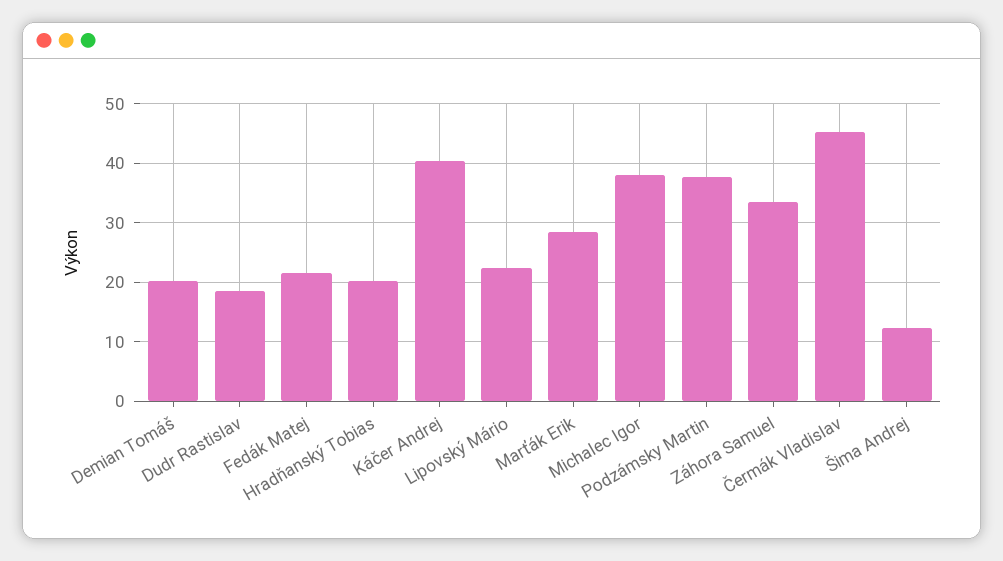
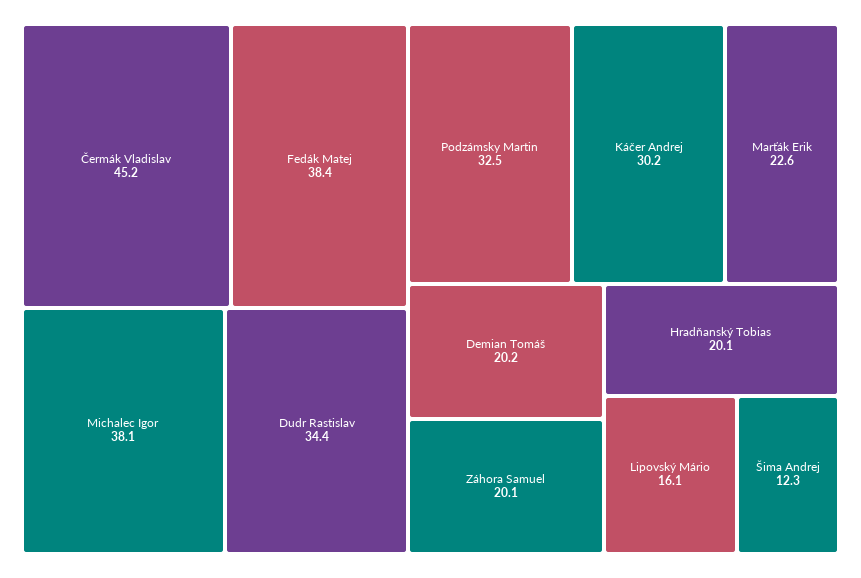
Dudr Rastislav: 18 -> 34.4
Fedák Matej: 22 -> 38.4
Káčer Andrej: 40 -> 30.2
Lipovský Mário: 22 -> 16.1
Marťák Erik: 28 -> 22.6
Podzámsky Martin: 38 -> 32.5
Záhora Samuel: 34 -> 20.1

